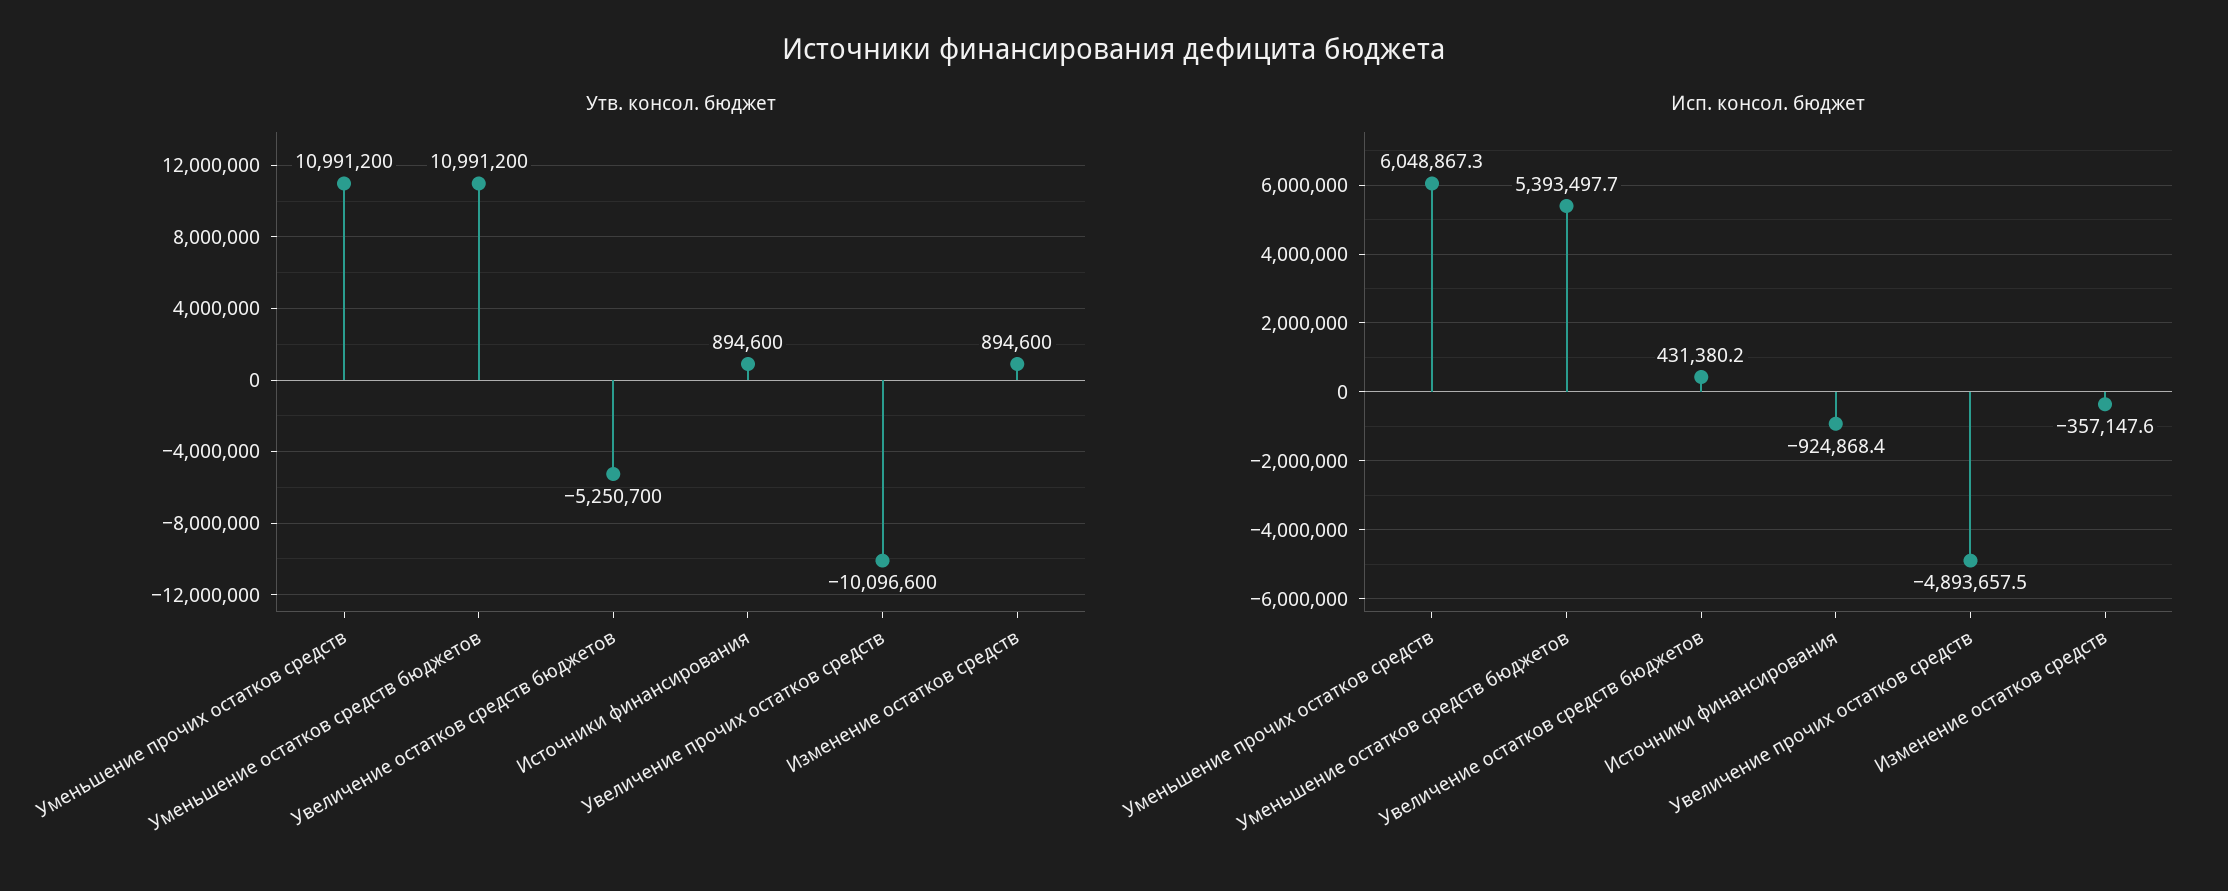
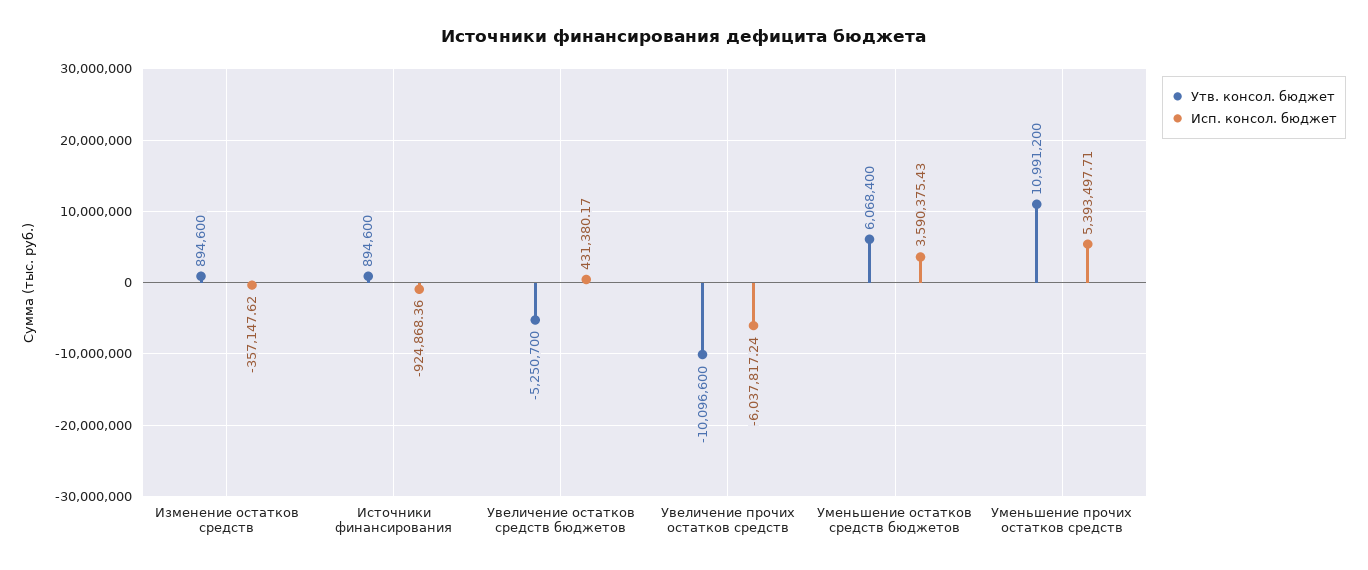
Утв. консол. бюджет, Уменьшение остатков средств бюджетов: 10991200 -> 6068400
Исп. консол. бюджет, Уменьшение прочих остатков средств: 6048867.3 -> 5393497.71
Исп. консол. бюджет, Уменьшение остатков средств бюджетов: 5393497.7 -> 3590375.43
Исп. консол. бюджет, Увеличение прочих остатков средств: -4893657.5 -> -6037817.24

